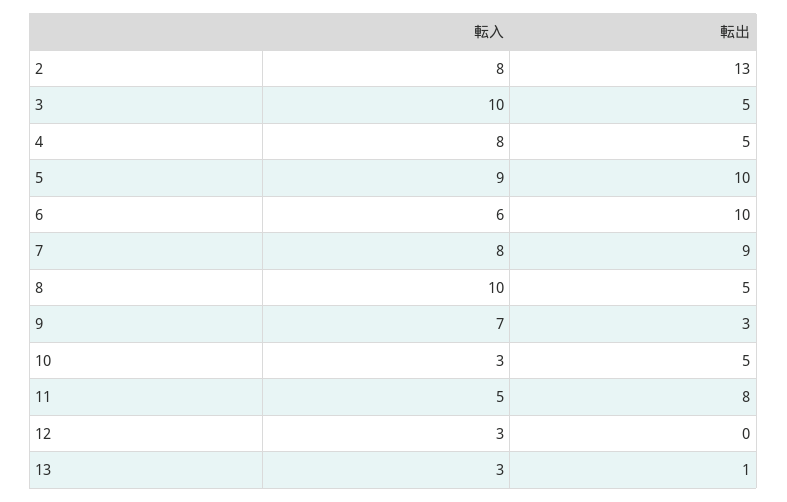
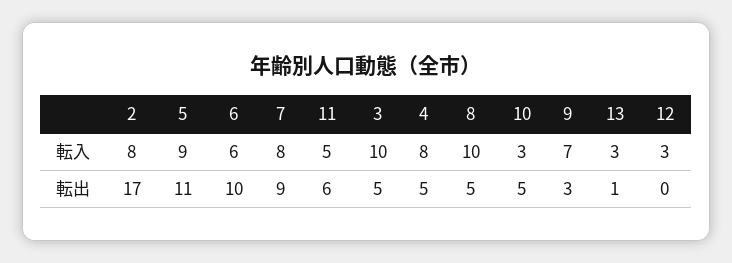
転出, 2: 13 -> 17
転出, 5: 10 -> 11
転出, 11: 8 -> 6

